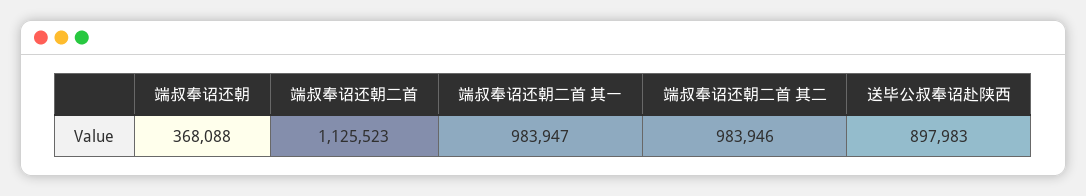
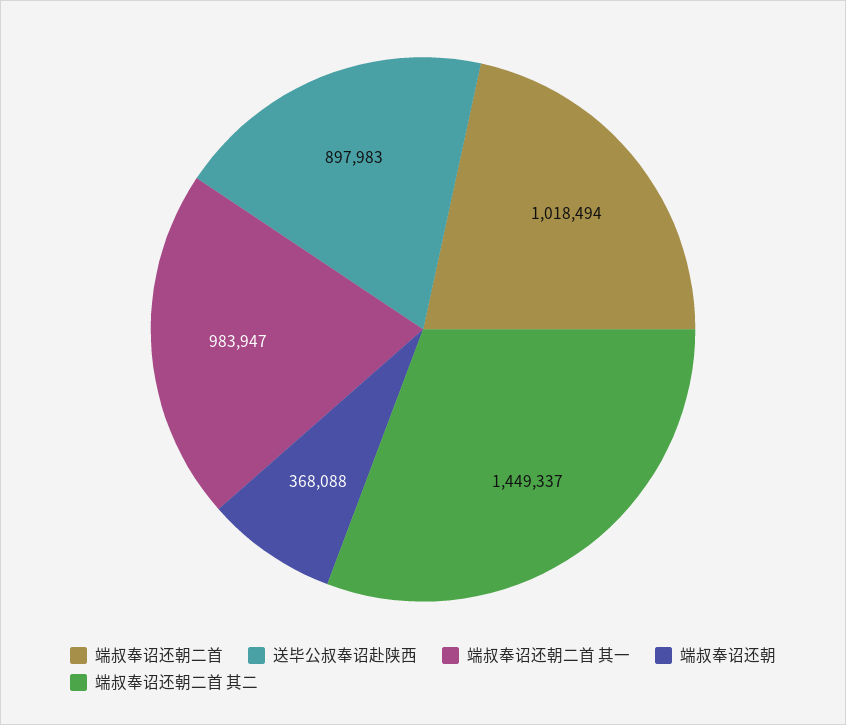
端叔奉诏还朝二首: 1125523 -> 1018494
端叔奉诏还朝二首 其二: 983946 -> 1449337

